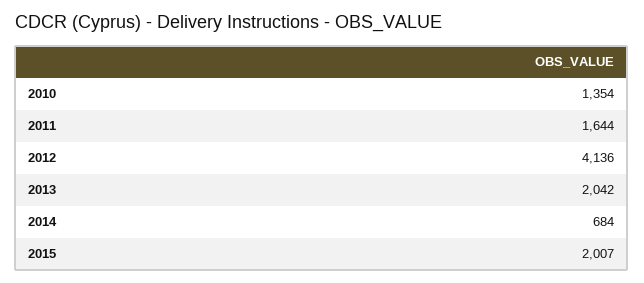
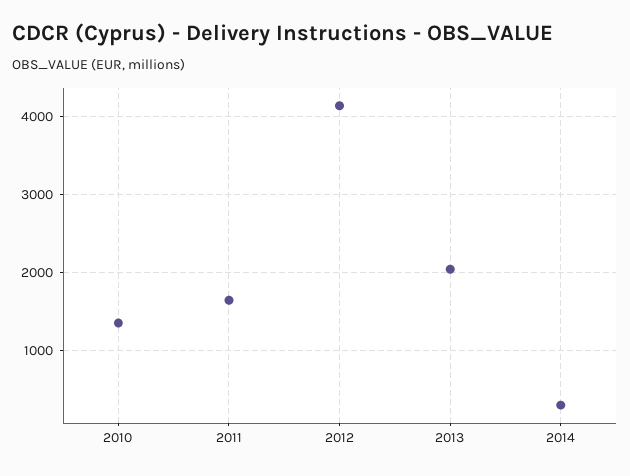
2014: 684 -> 300
2015: 2007 -> none

